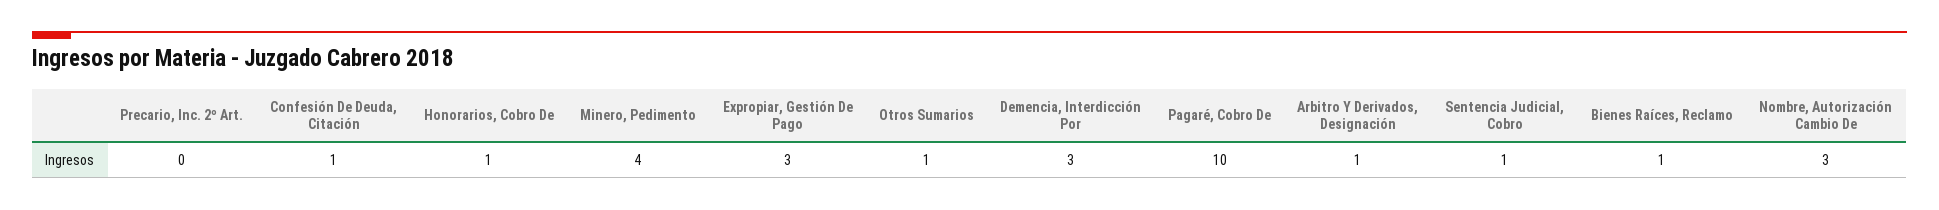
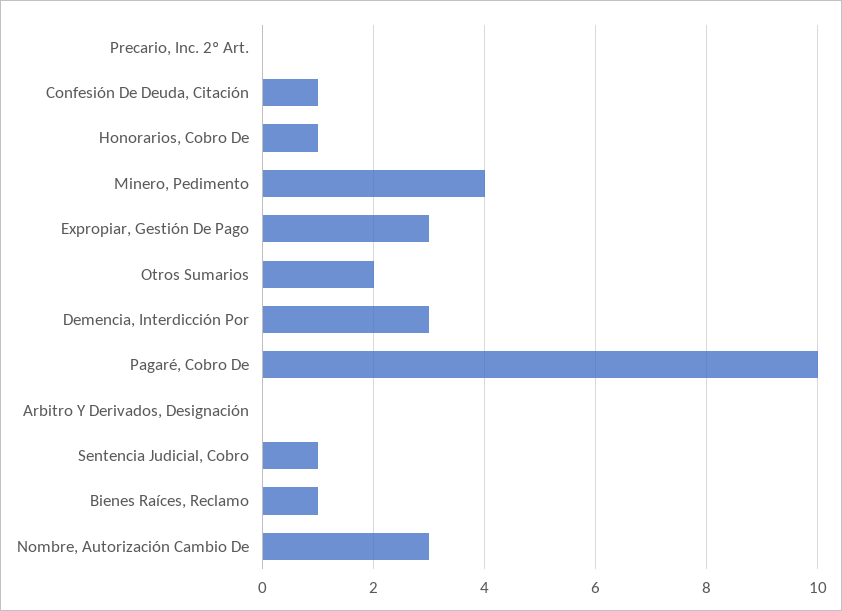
Otros Sumarios: 1 -> 2
Arbitro Y Derivados, Designación: 1 -> 0

